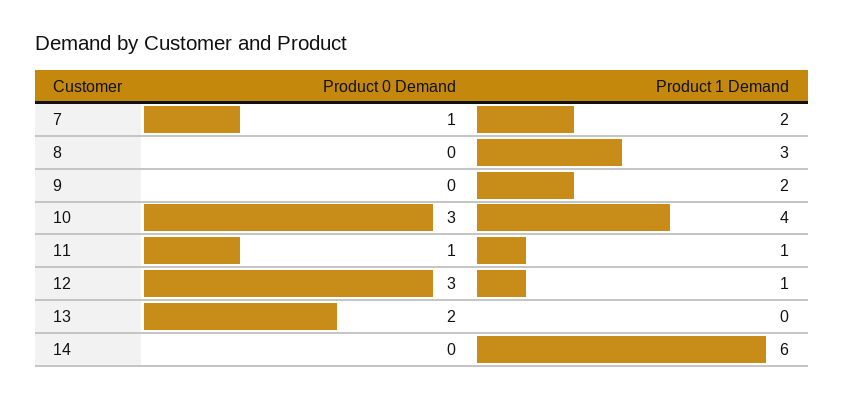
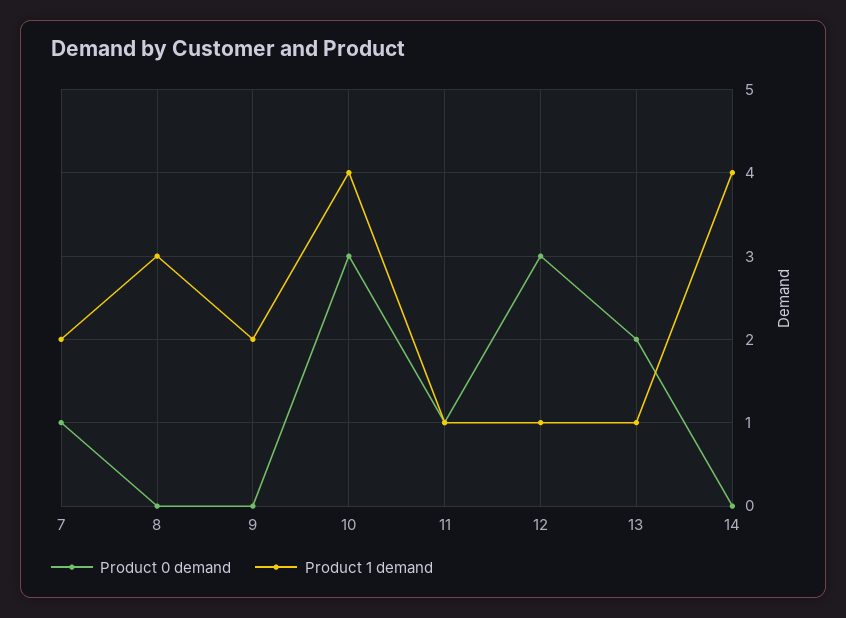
Product 1 Demand, 13: 0 -> 1
Product 1 Demand, 14: 6 -> 4

